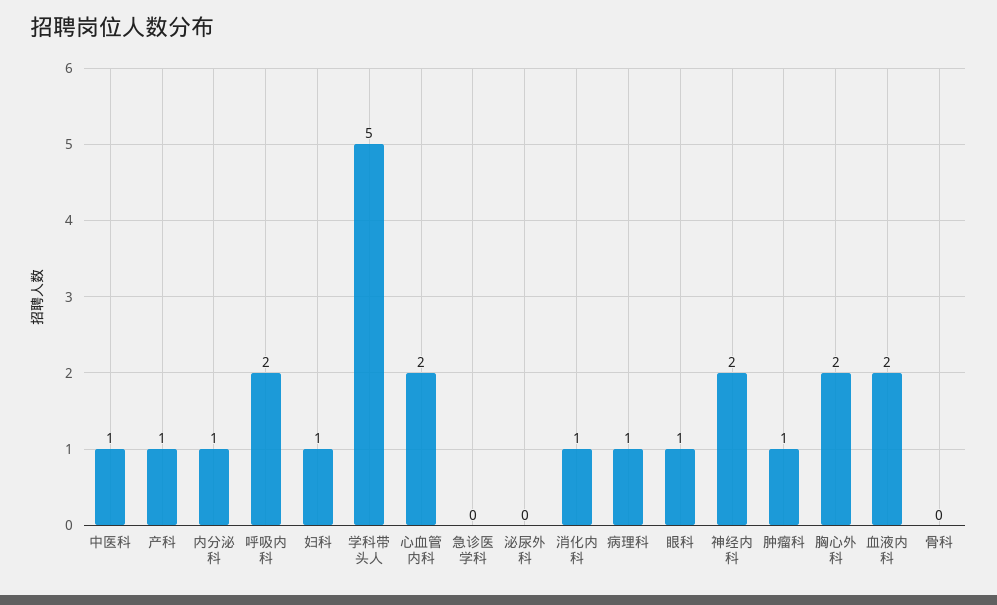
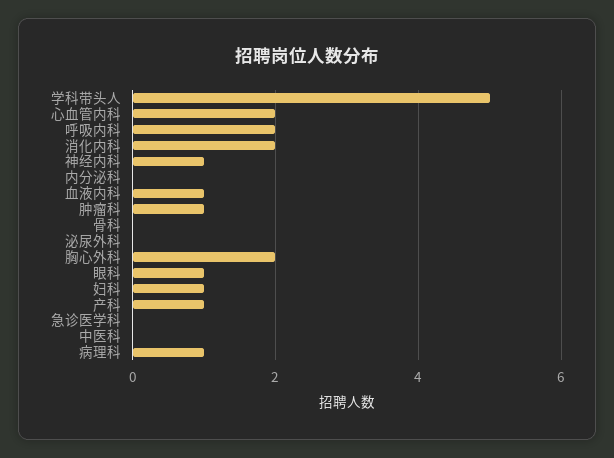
中医科: 1 -> 0
内分泌科: 1 -> 0
消化内科: 1 -> 2
神经内科: 2 -> 1
血液内科: 2 -> 1

